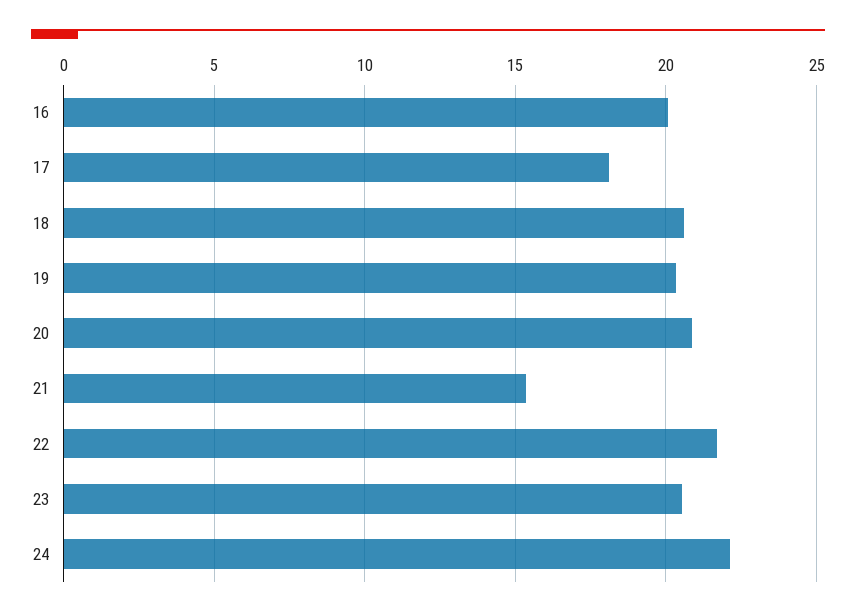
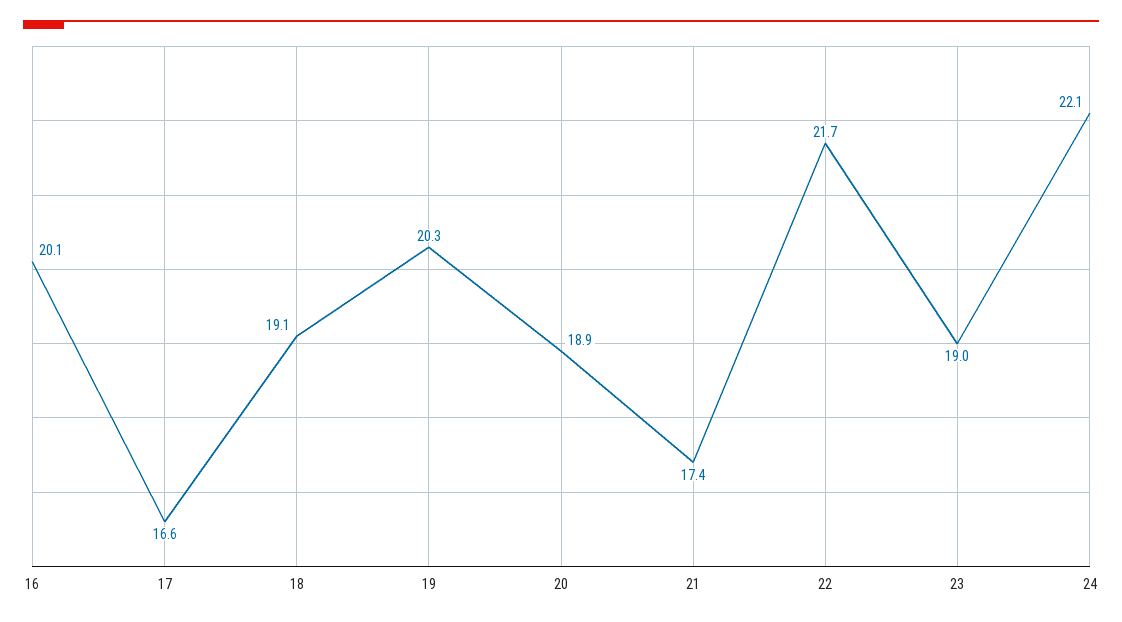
17: 18 -> 16.6
18: 20.5 -> 19.1
20: 21 -> 18.9
21: 15.5 -> 17.4
23: 20.5 -> 19

